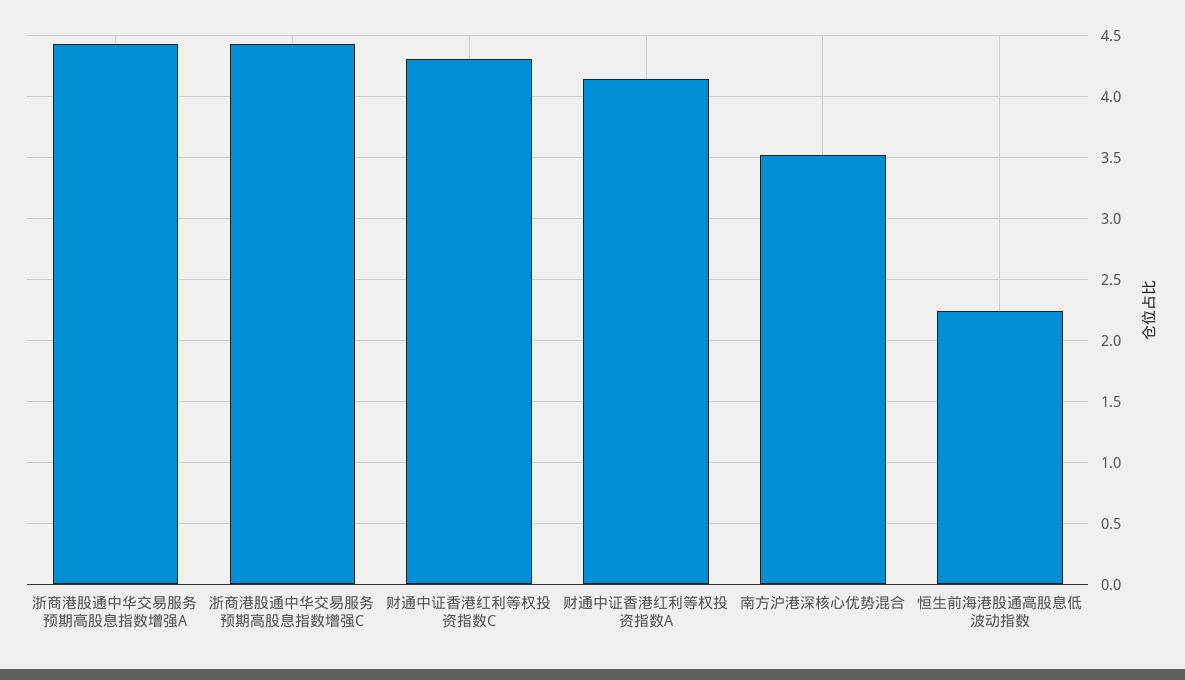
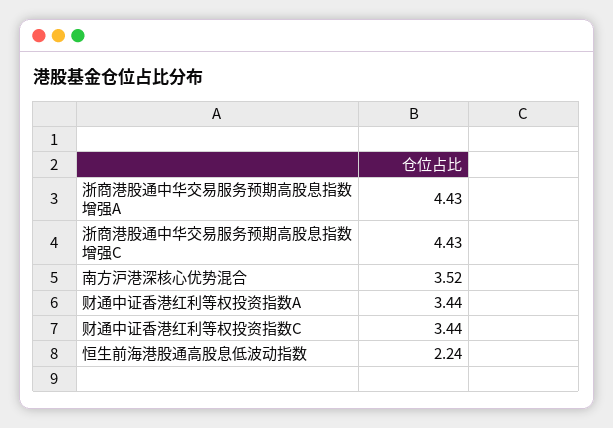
财通中证香港红利等权投资指数C: 4.3 -> 3.44
财通中证香港红利等权投资指数A: 4.15 -> 3.44

